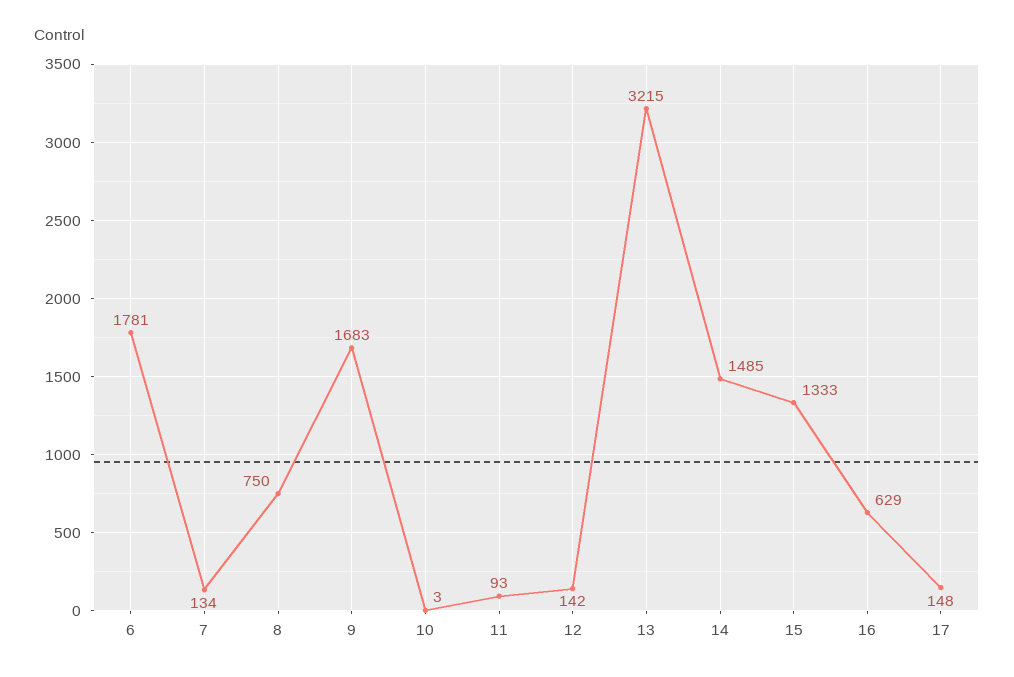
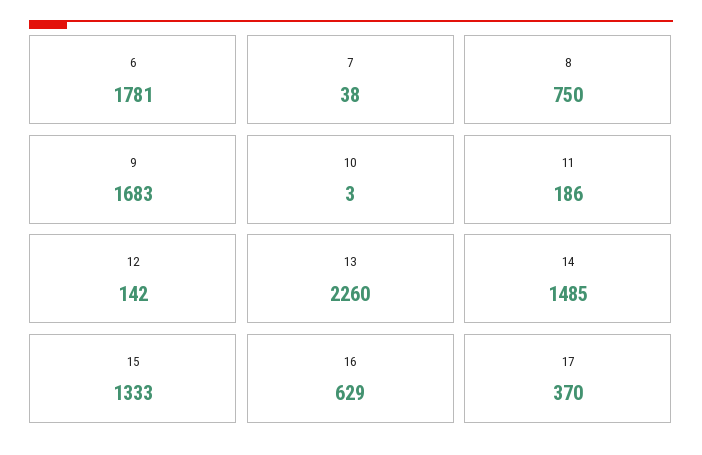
7: 134 -> 38
11: 93 -> 186
13: 3215 -> 2260
17: 148 -> 370

